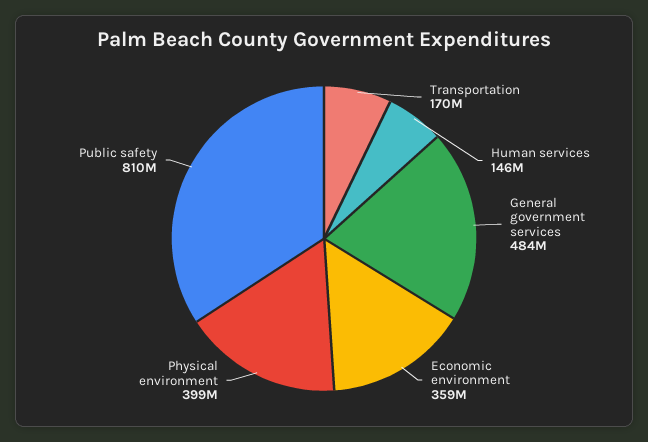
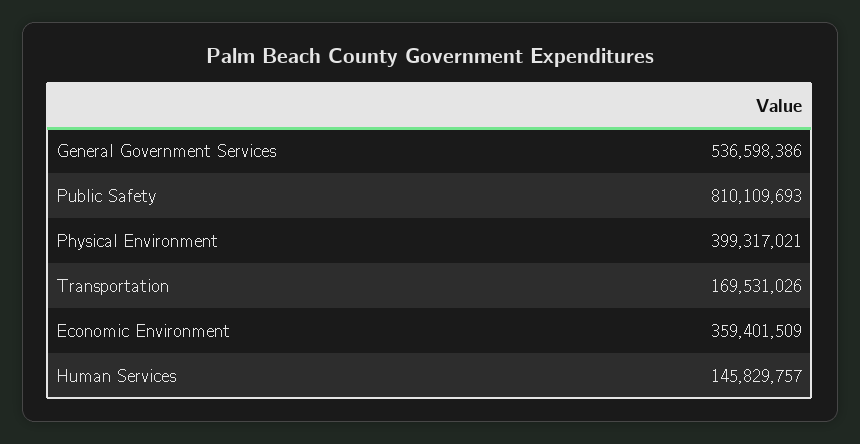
General government services: 484000000 -> 536598386

